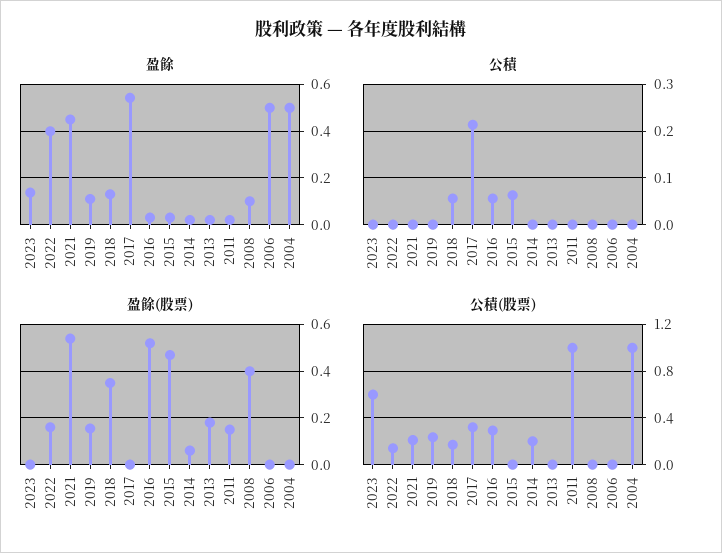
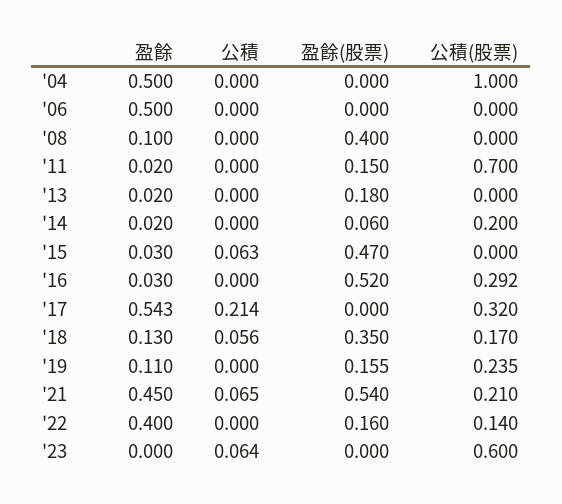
盈餘, 2023: 0.15 -> 0
公積, 2023: 0 -> 0.064
公積, 2021: 0 -> 0.065
公積, 2016: 0.06 -> 0
公積(股票), 2011: 1 -> 0.7

